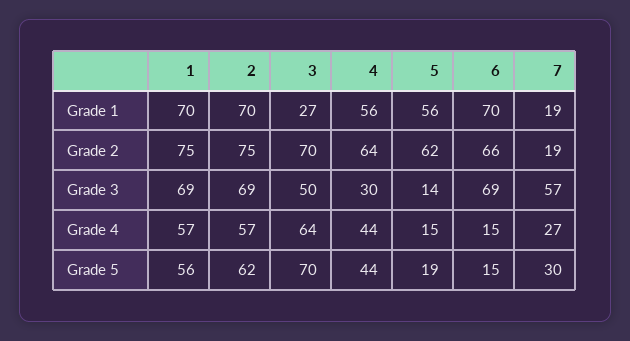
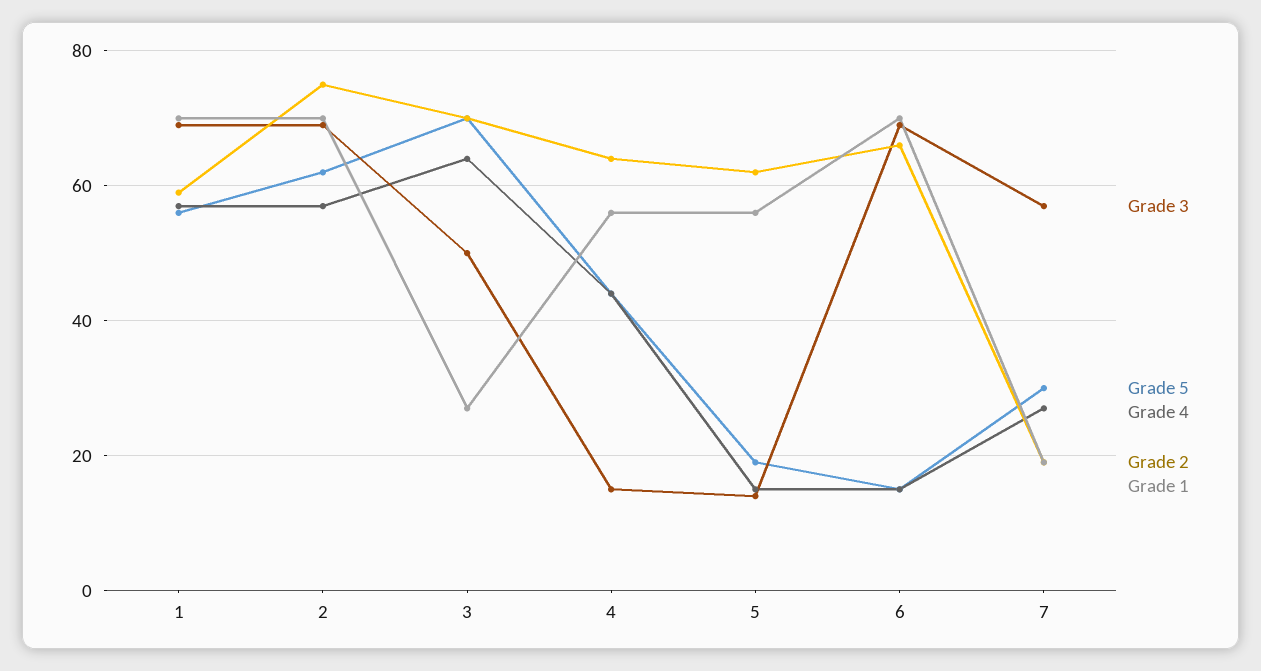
Grade 2, 1: 75 -> 60
Grade 3, 4: 30 -> 15

